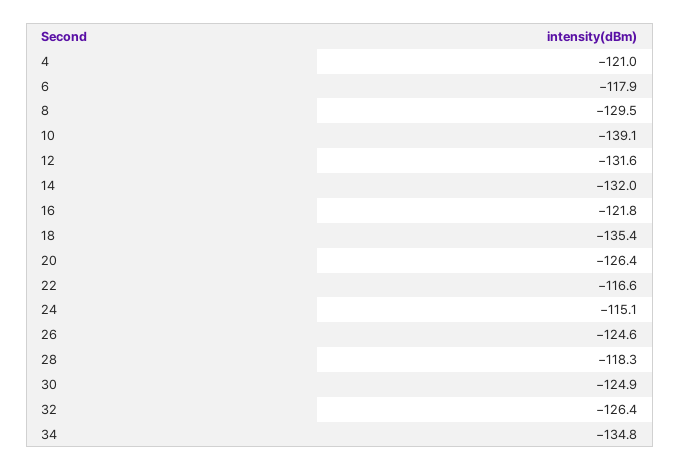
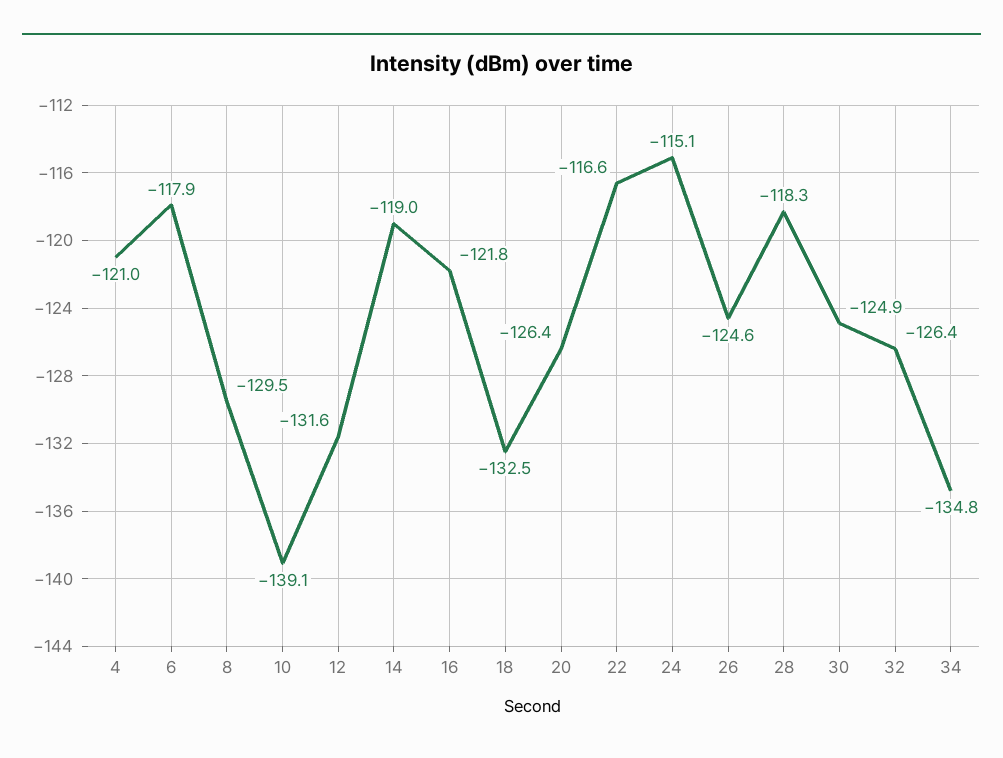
14: -132 -> -119
18: -135.4 -> -132.5

